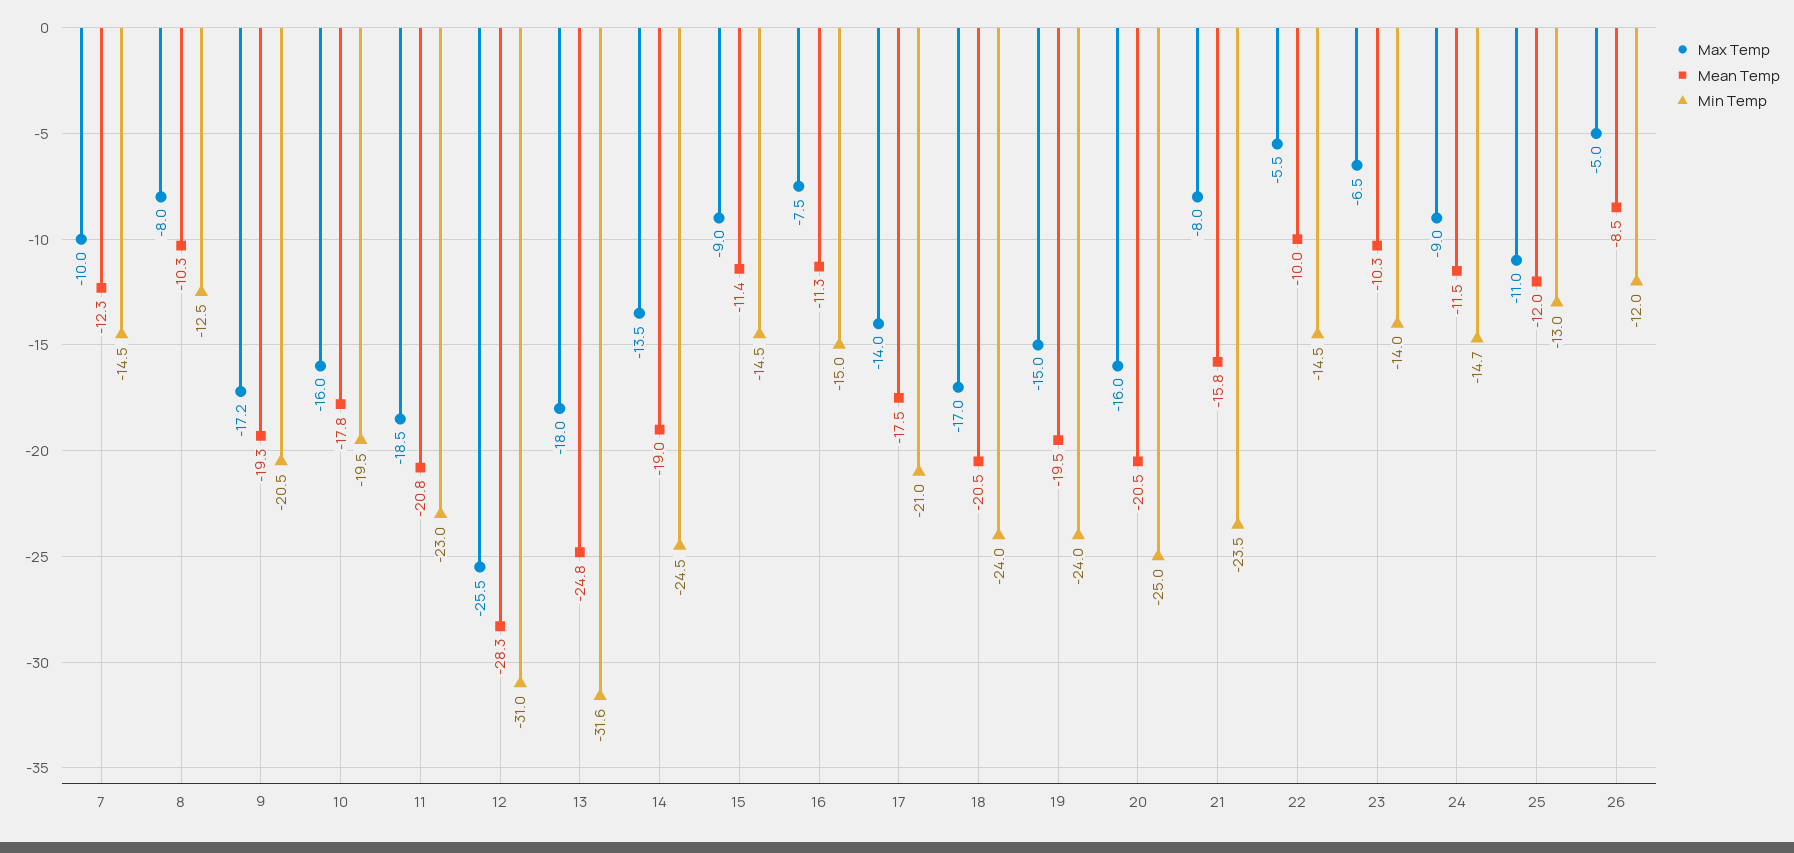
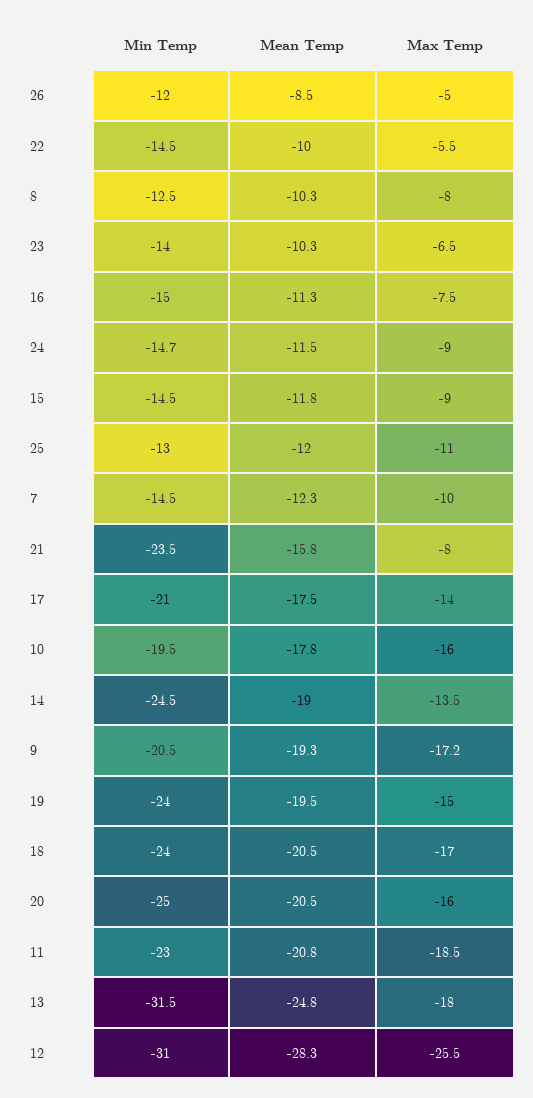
Min Temp, 13: -31.6 -> -31.5
Mean Temp, 15: -11.4 -> -11.8

